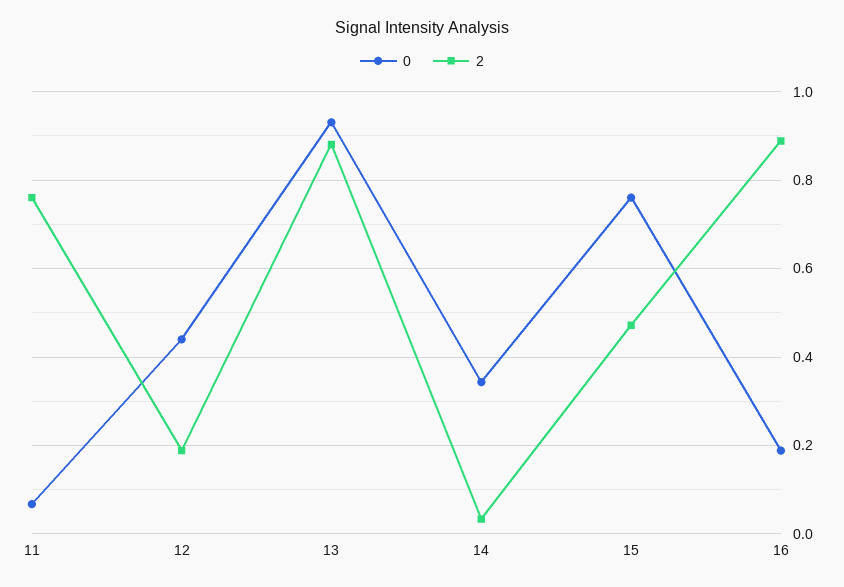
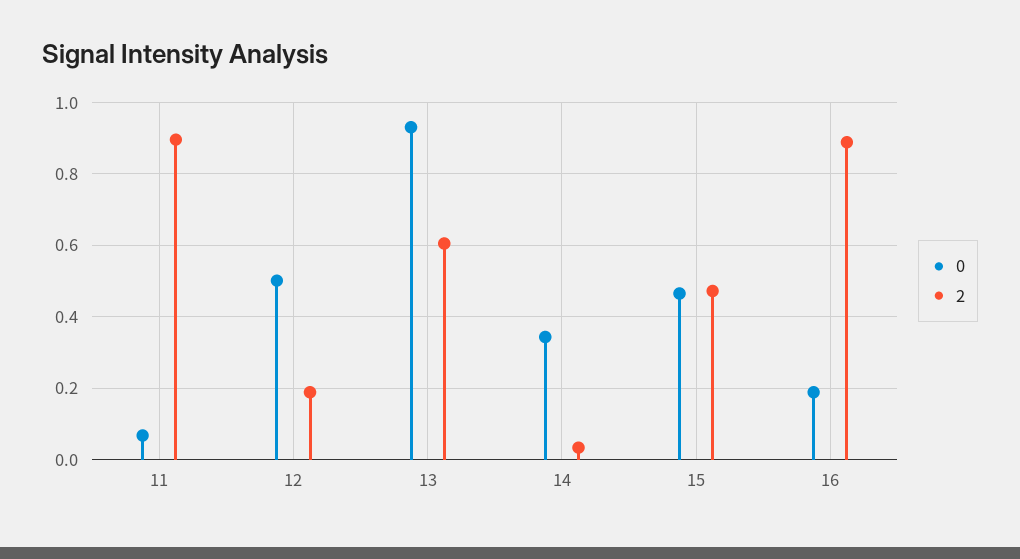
2, 11: 0.76 -> 0.9
0, 12: 0.44 -> 0.5
2, 13: 0.88 -> 0.6
0, 15: 0.76 -> 0.46

